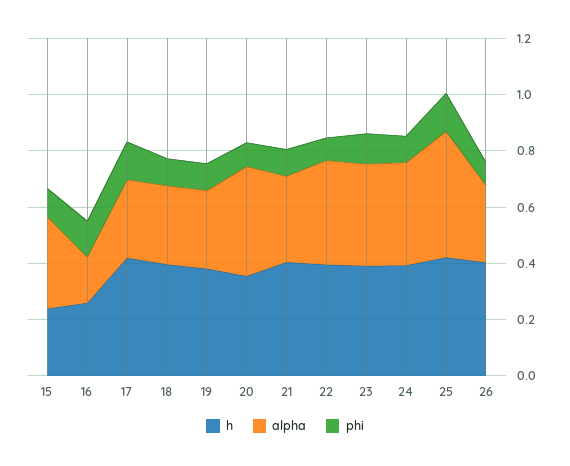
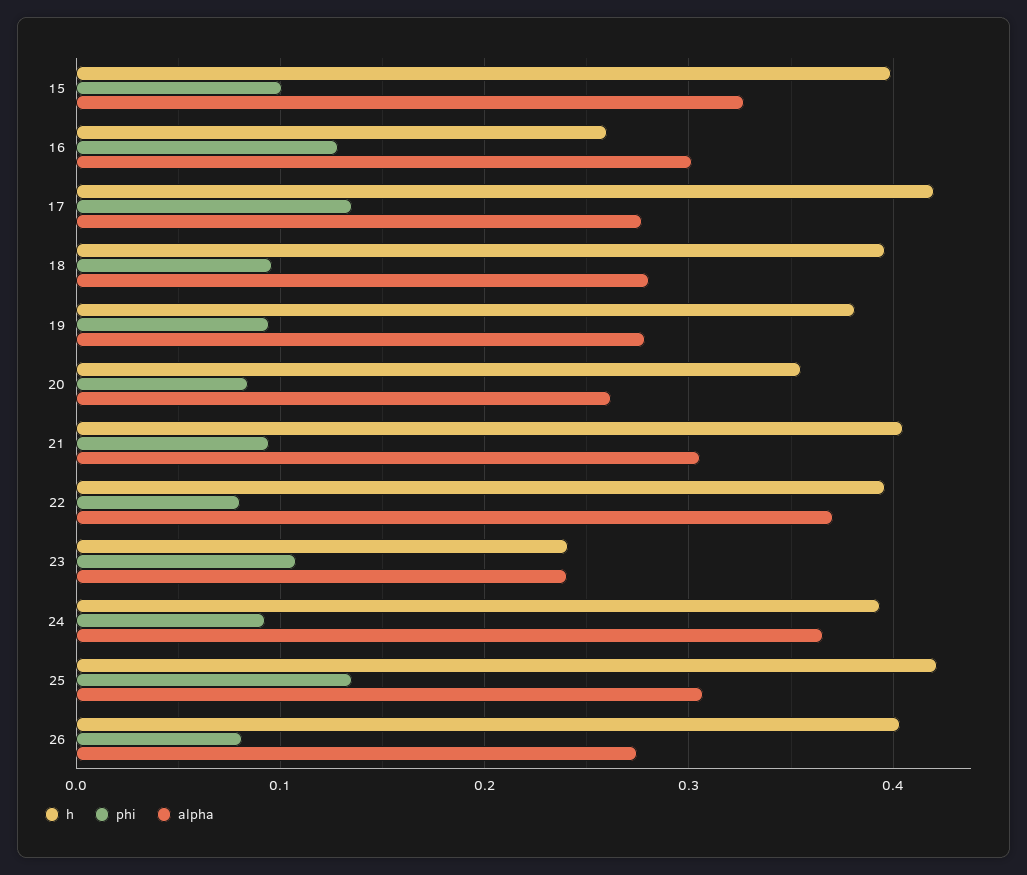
h, 15: 0.25 -> 0.4
alpha, 16: 0.15 -> 0.3
alpha, 20: 0.4 -> 0.26
h, 23: 0.4 -> 0.24
alpha, 23: 0.35 -> 0.24
alpha, 25: 0.45 -> 0.31

